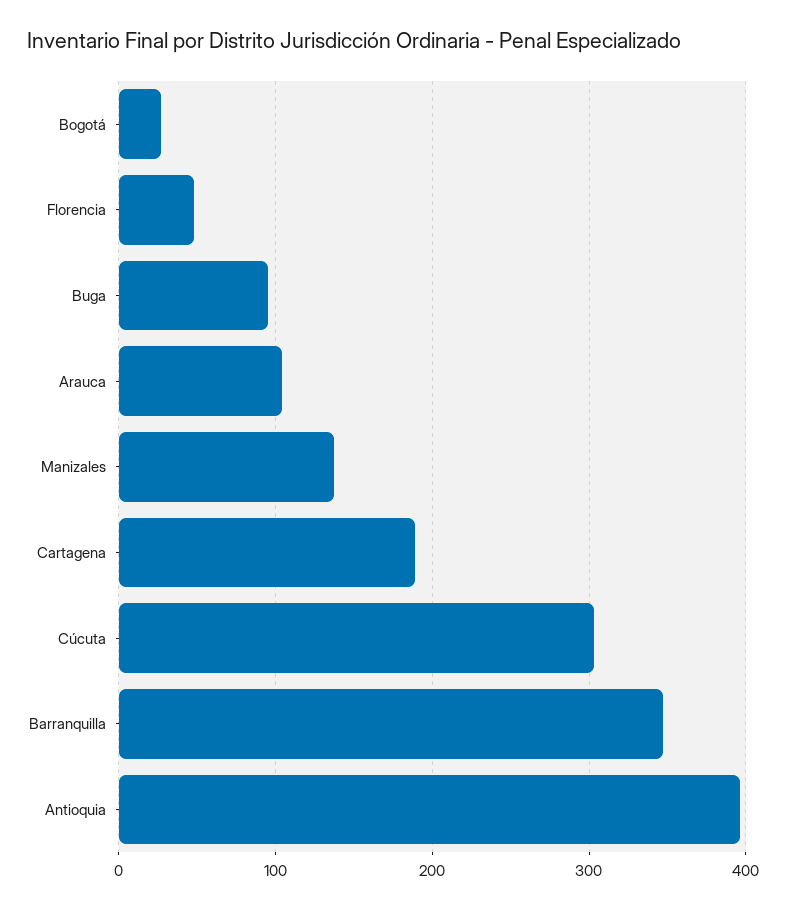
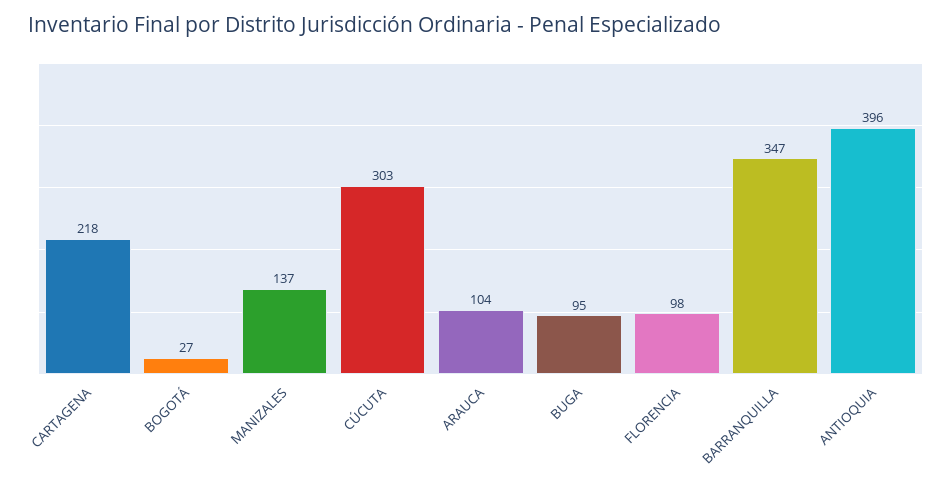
Florencia: 50 -> 98
Cartagena: 190 -> 218

